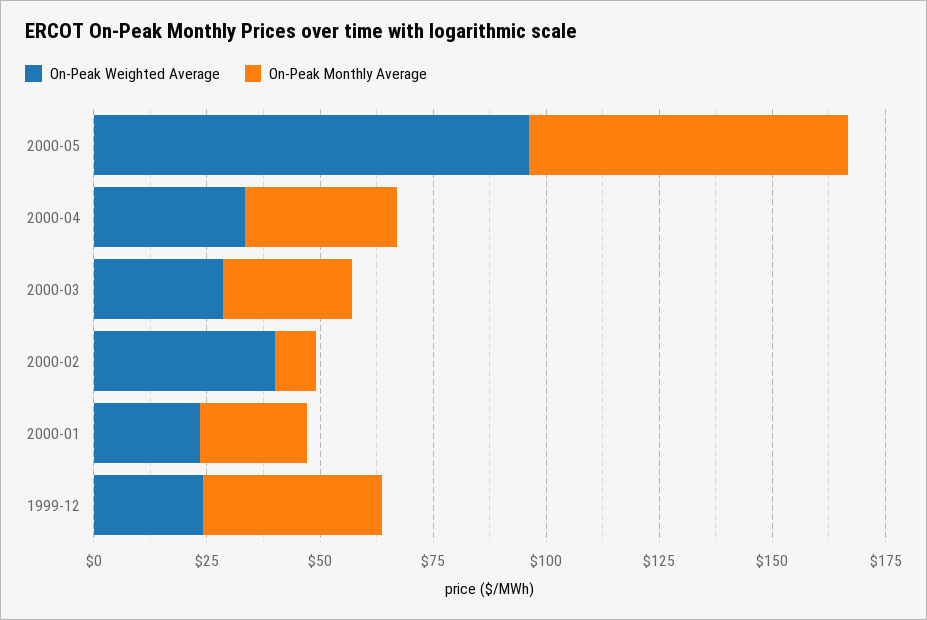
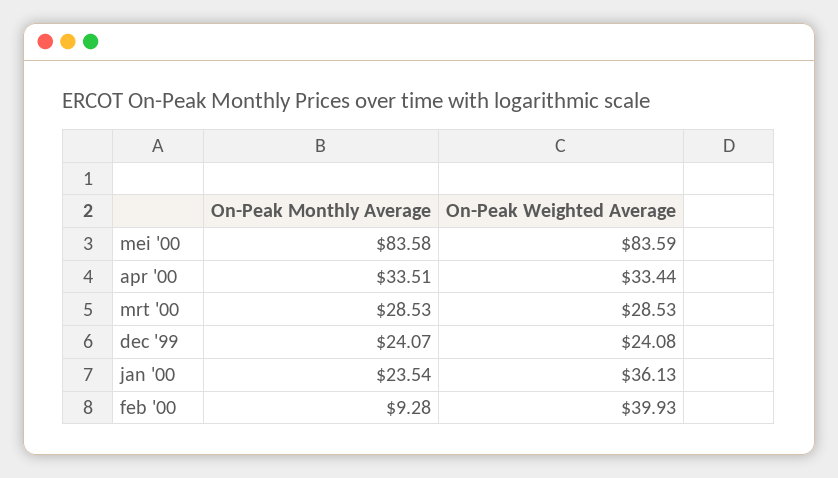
On-Peak Weighted Average, 2000-05: 95 -> 83.59
On-Peak Monthly Average, 2000-05: 70 -> 83.58
On-Peak Weighted Average, 2000-01: 25 -> 36.13
On-Peak Monthly Average, 1999-12: 40 -> 24.07

